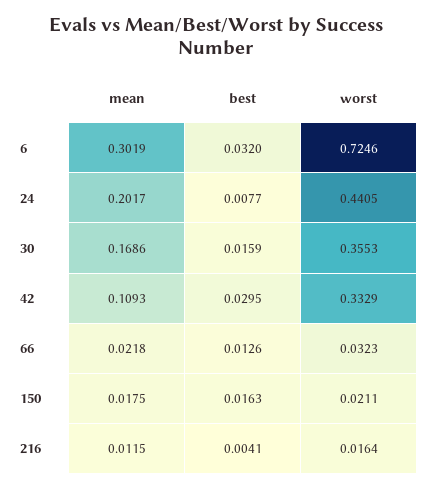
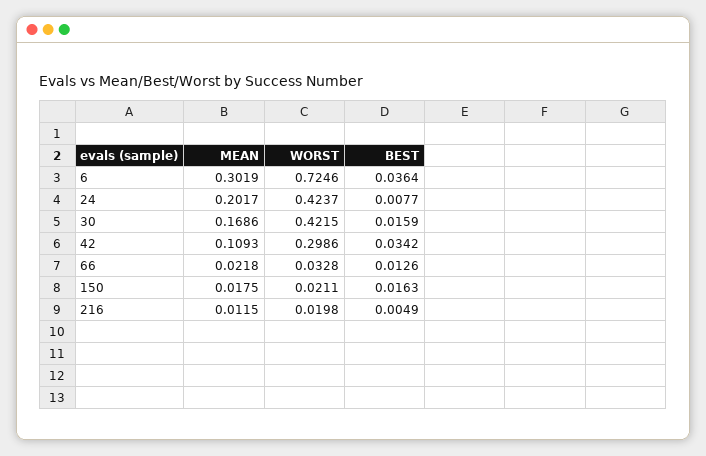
best, 6: 0.032 -> 0.0364
worst, 24: 0.4405 -> 0.4237
worst, 30: 0.3553 -> 0.4215
best, 42: 0.0295 -> 0.0342
worst, 42: 0.3329 -> 0.2986
worst, 66: 0.0323 -> 0.0328
best, 216: 0.0041 -> 0.0049
worst, 216: 0.0164 -> 0.0198

